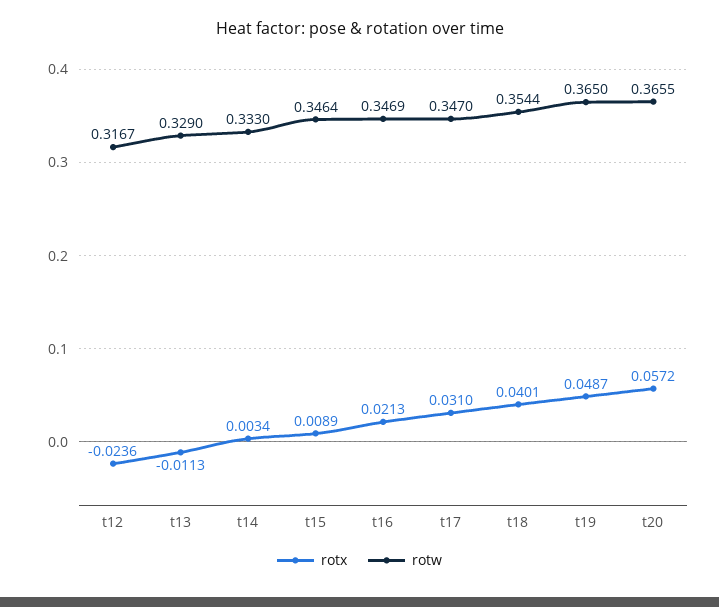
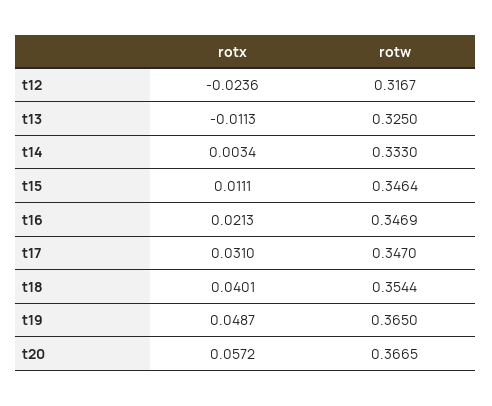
rotw, t13: 0.329 -> 0.325
rotx, t15: 0.0089 -> 0.0111
rotw, t20: 0.3655 -> 0.3665

